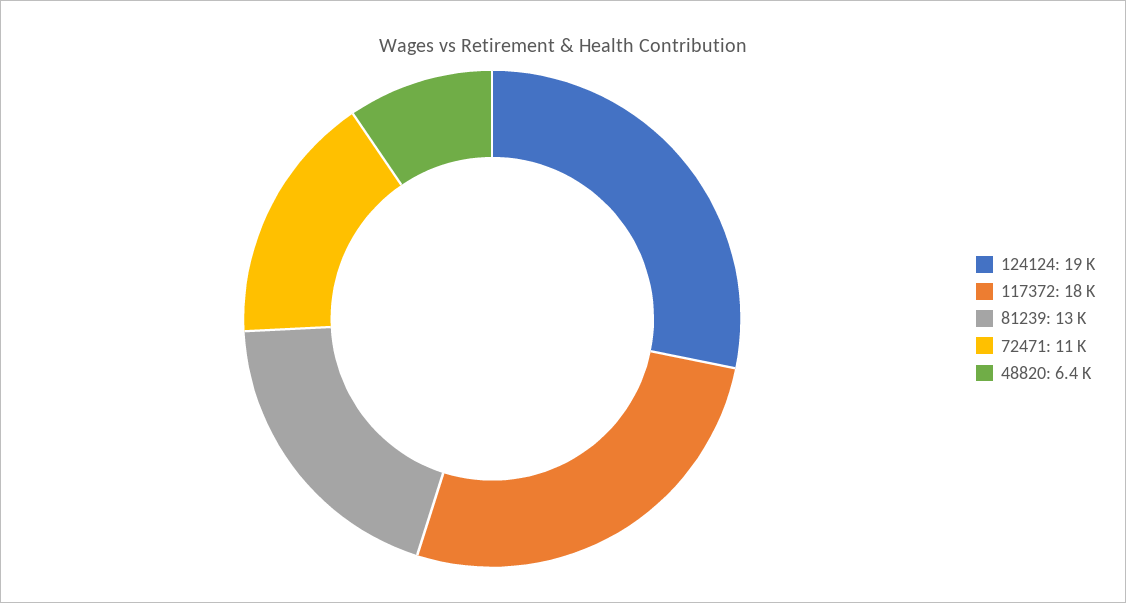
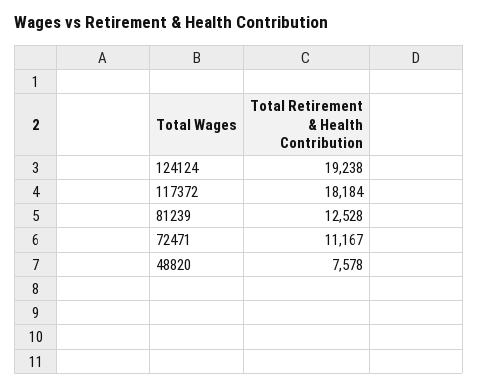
48820: 6400 -> 7578

